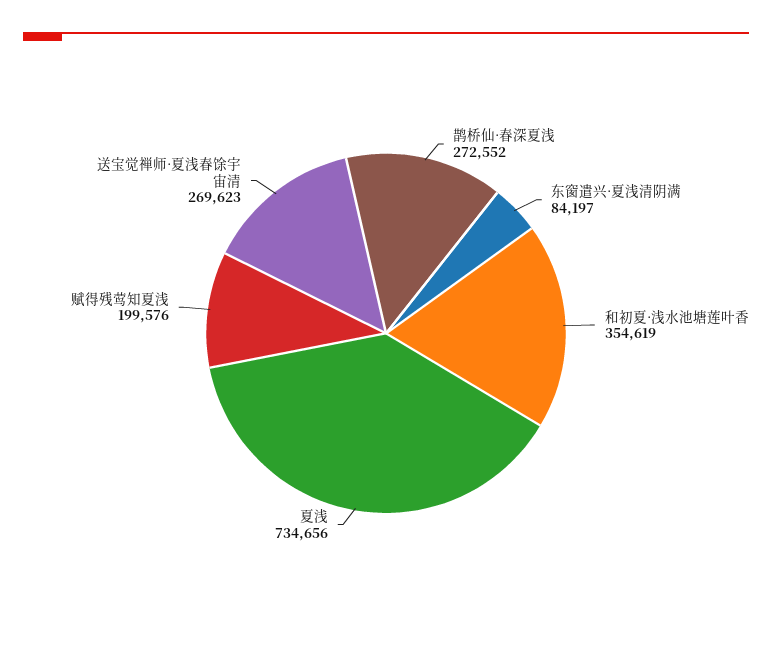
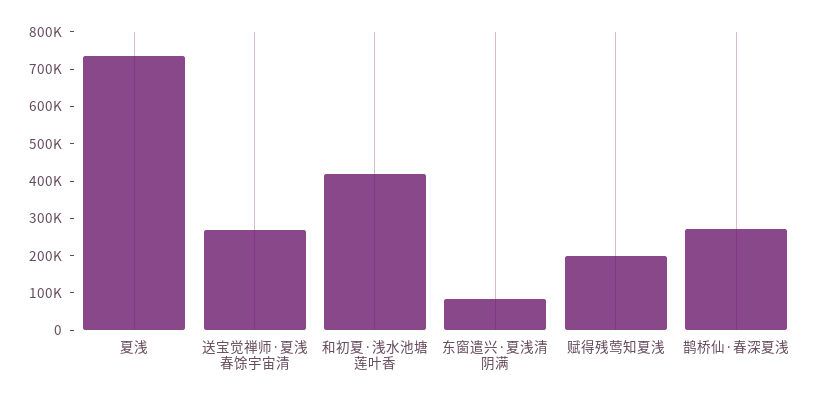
和初夏·浅水池塘莲叶香: 354619 -> 425000

